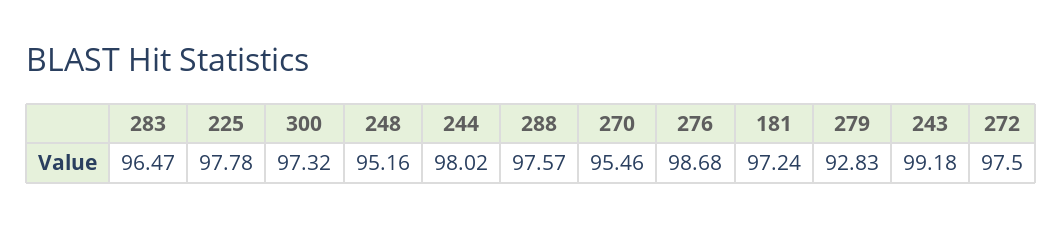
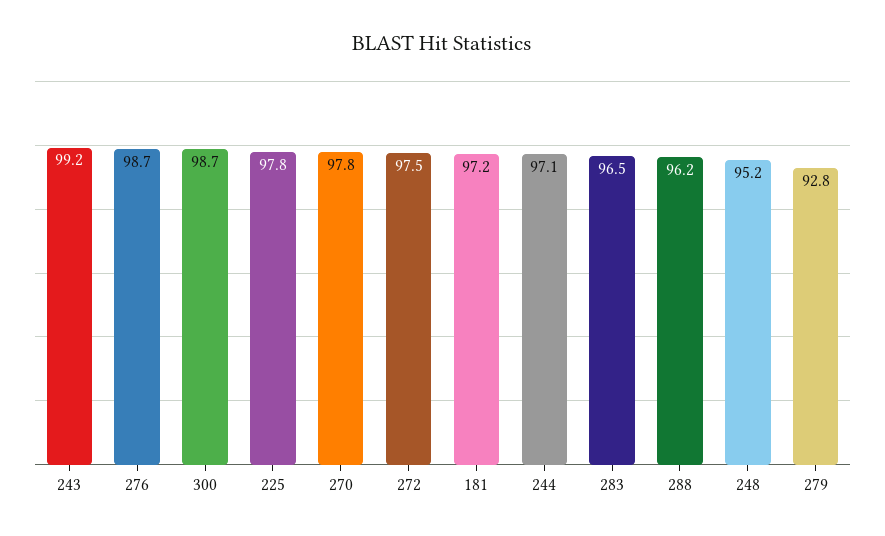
300: 97.32 -> 98.7
244: 98.02 -> 97.1
288: 97.57 -> 96.2
270: 95.46 -> 97.8

